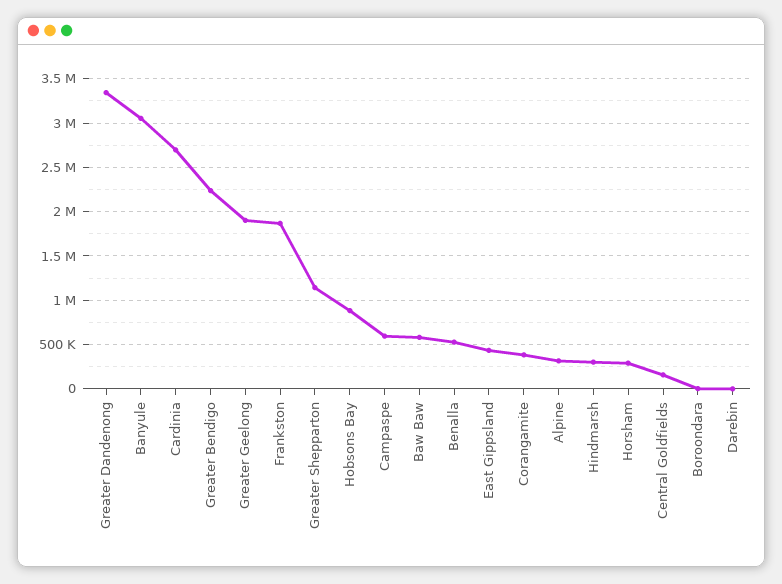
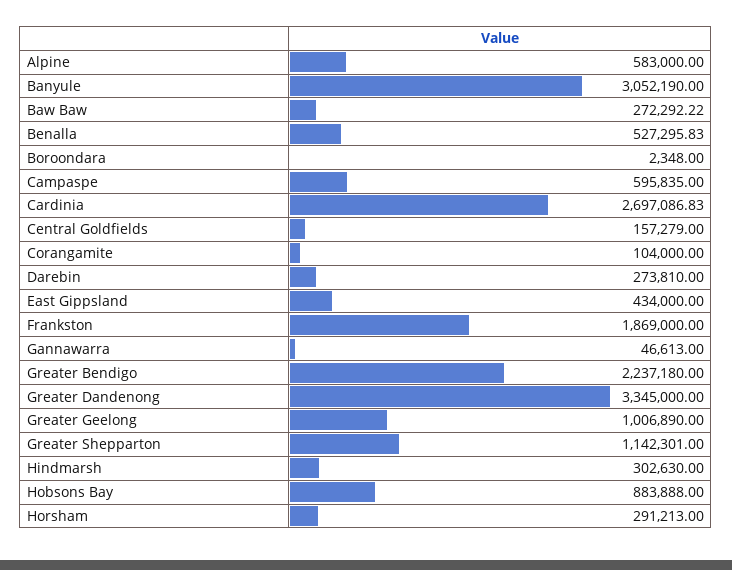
Greater Geelong: 1900000 -> 1006890
Baw Baw: 600000 -> 272292.22
Corangamite: 400000 -> 104000
Alpine: 300000 -> 583000
Darebin: 0 -> 273810
Gannawarra: none -> 46613

